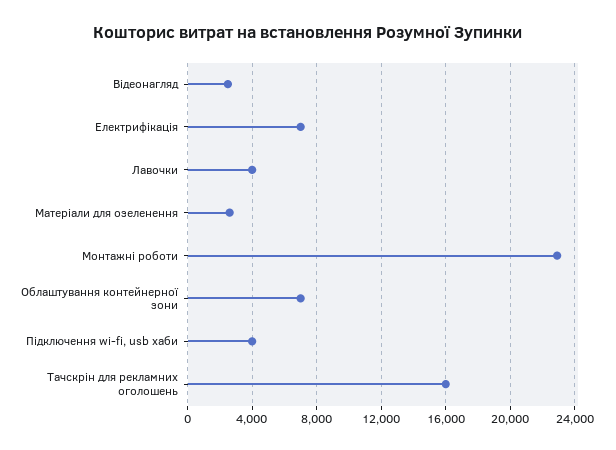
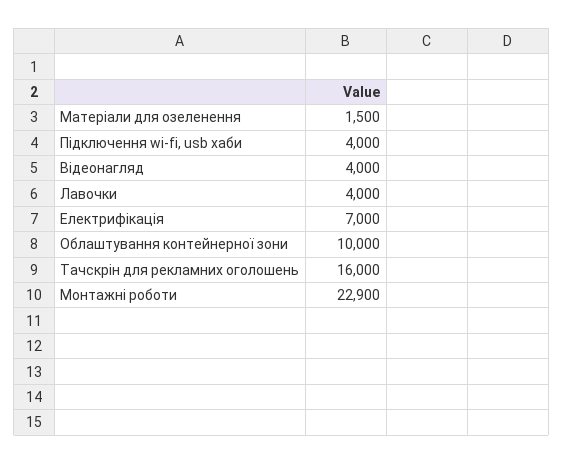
Відеонагляд: 2500 -> 4000
Матеріали для озеленення: 2500 -> 1500
Облаштування контейнерної зони: 7000 -> 10000

